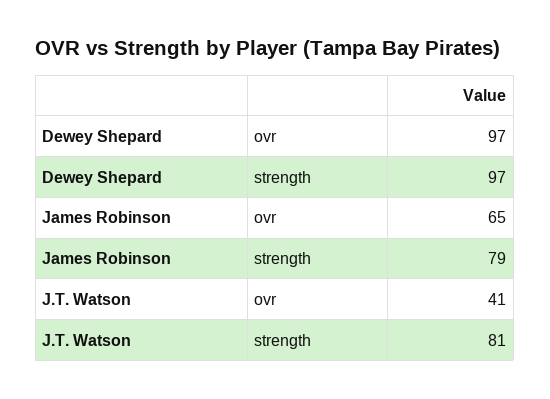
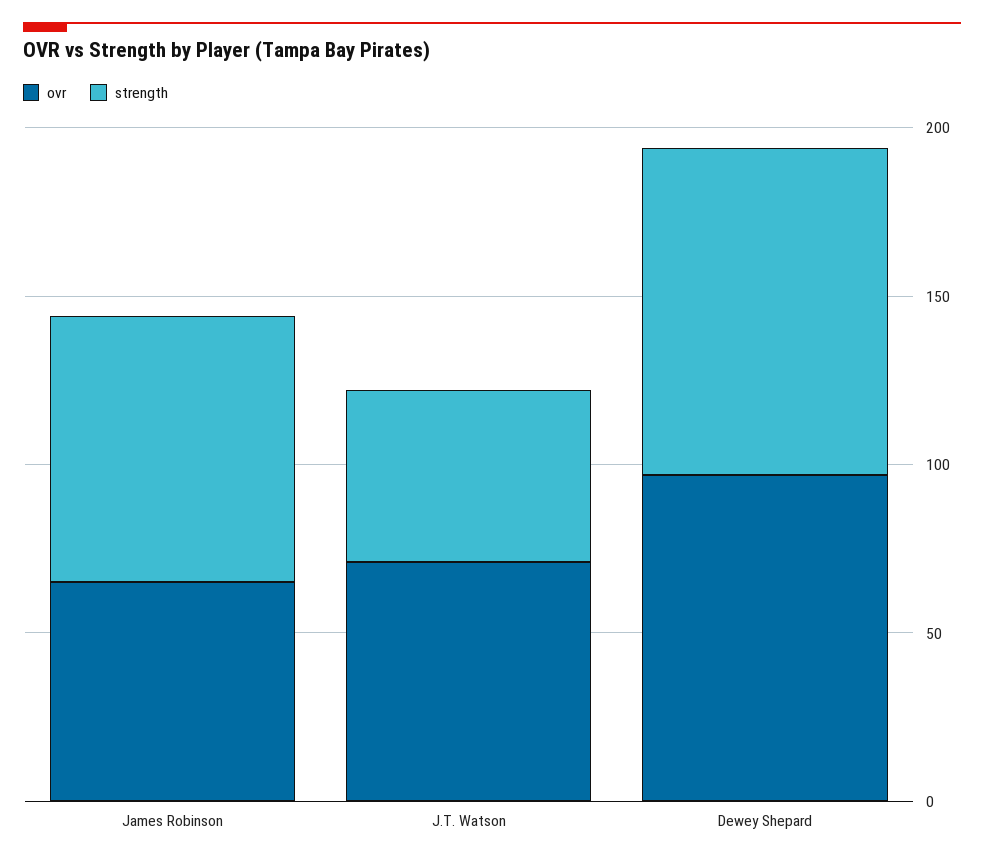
ovr, J.T. Watson: 41 -> 70
strength, J.T. Watson: 81 -> 50

